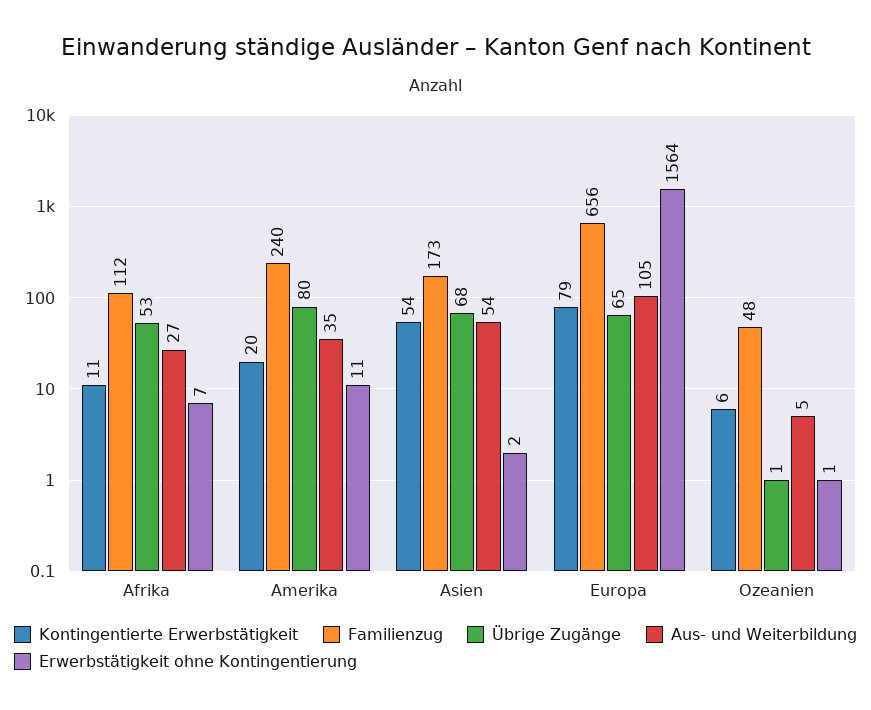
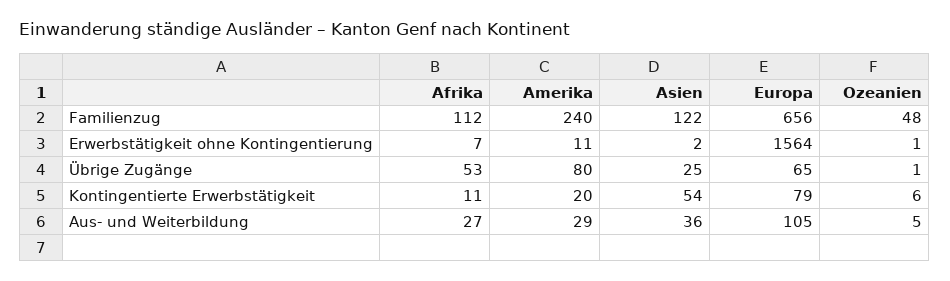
Aus- und Weiterbildung, Amerika: 35 -> 29
Familienzug, Asien: 173 -> 122
Übrige Zugänge, Asien: 68 -> 25
Aus- und Weiterbildung, Asien: 54 -> 36

